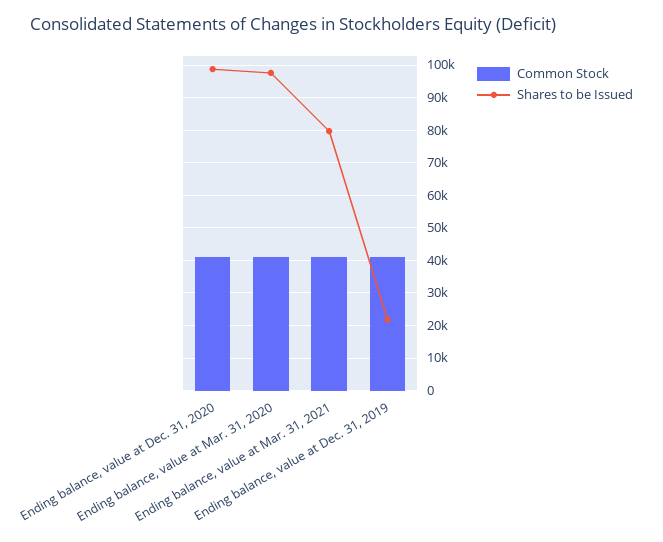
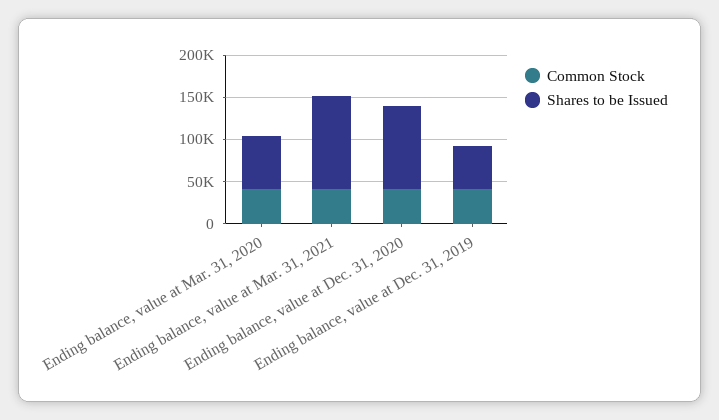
Shares to be Issued, Ending balance, value at Mar. 31, 2020: 98000 -> 60000
Shares to be Issued, Ending balance, value at Mar. 31, 2021: 80000 -> 110000
Shares to be Issued, Ending balance, value at Dec. 31, 2019: 22000 -> 50000

